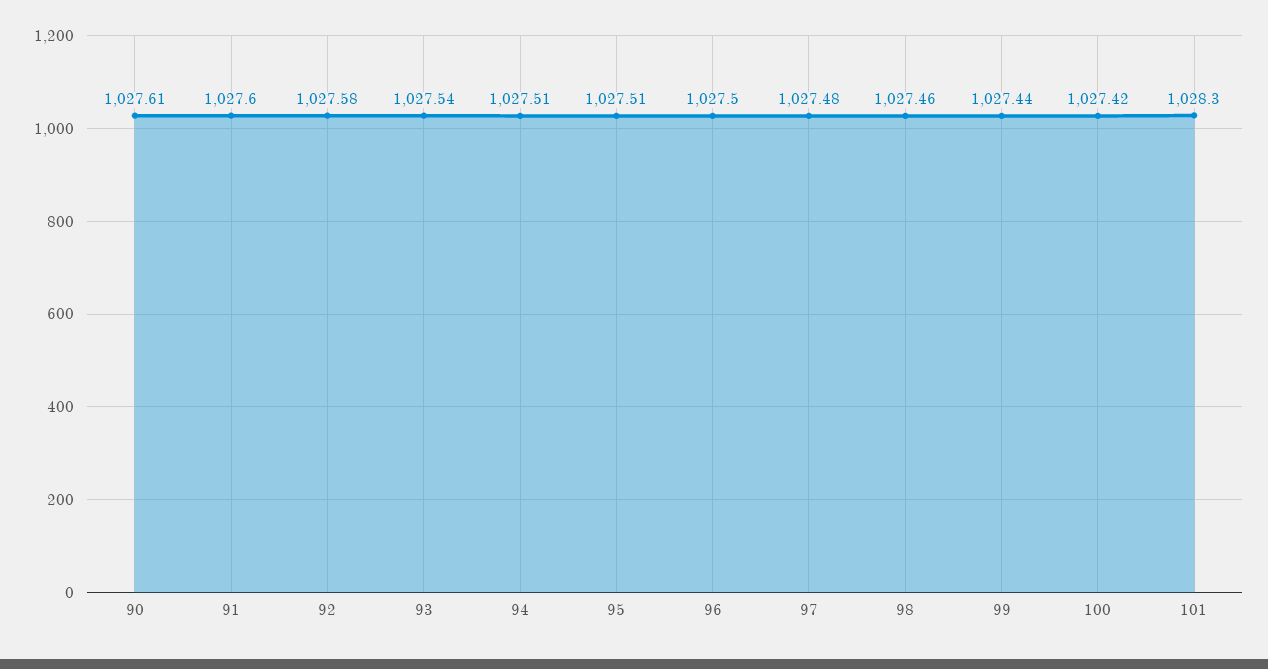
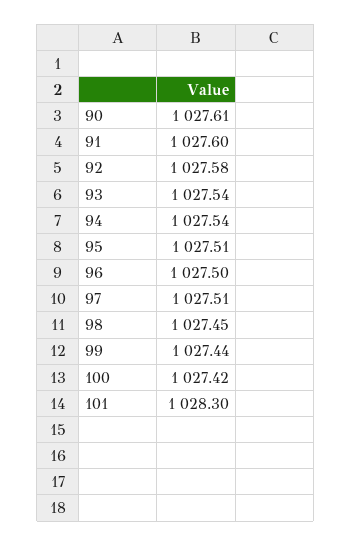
94: 1027.51 -> 1027.54
97: 1027.48 -> 1027.51
98: 1027.46 -> 1027.45

